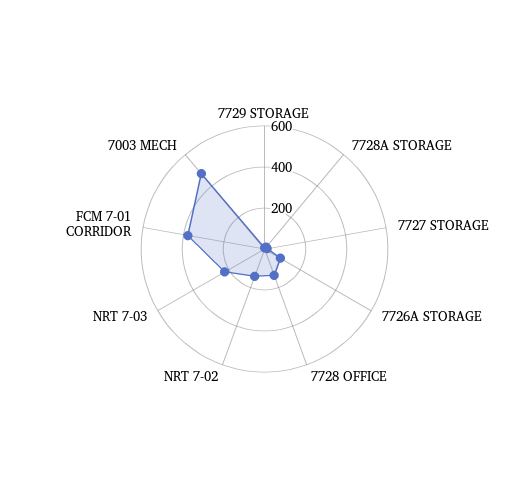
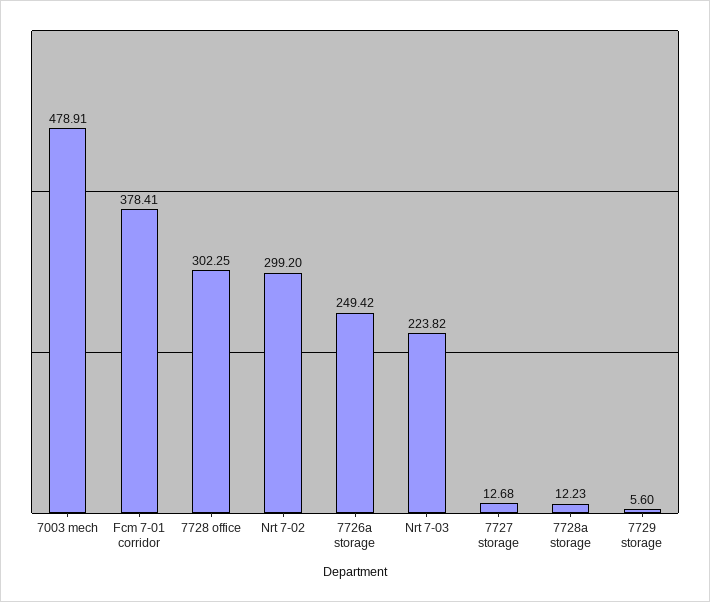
7726A STORAGE: 100 -> 249.42
7728 OFFICE: 150 -> 302.25
NRT 7-02: 150 -> 299.2

